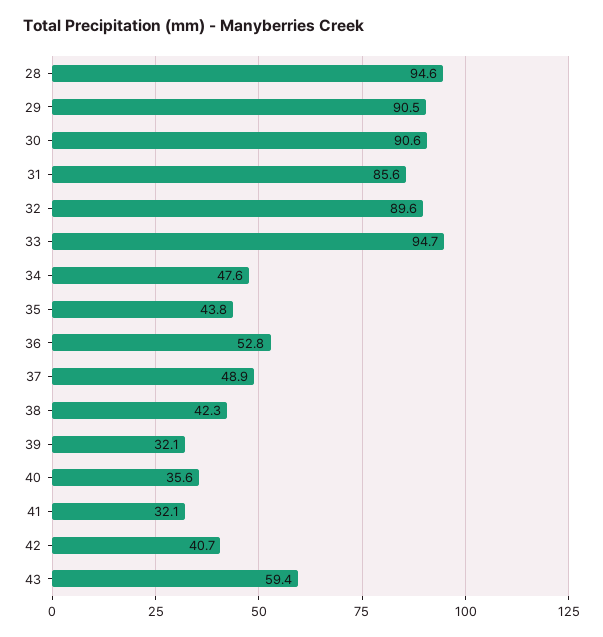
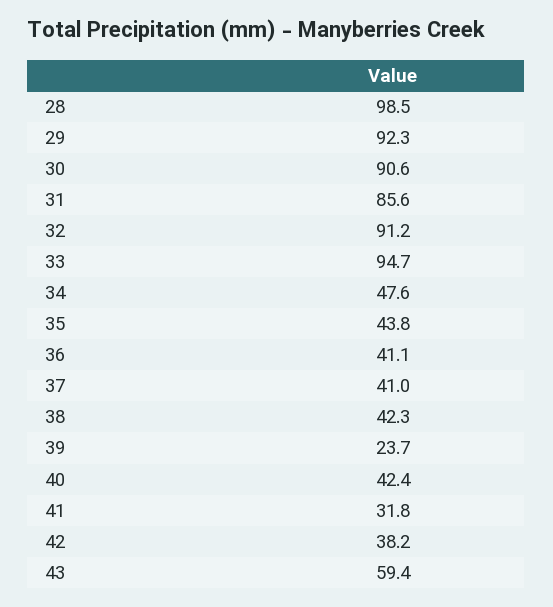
28: 94.6 -> 98.5
29: 90.5 -> 92.3
32: 89.6 -> 91.2
36: 52.8 -> 41.1
37: 48.9 -> 41
39: 32.1 -> 23.7
40: 35.6 -> 42.4
41: 32.1 -> 31.8
42: 40.7 -> 38.2

